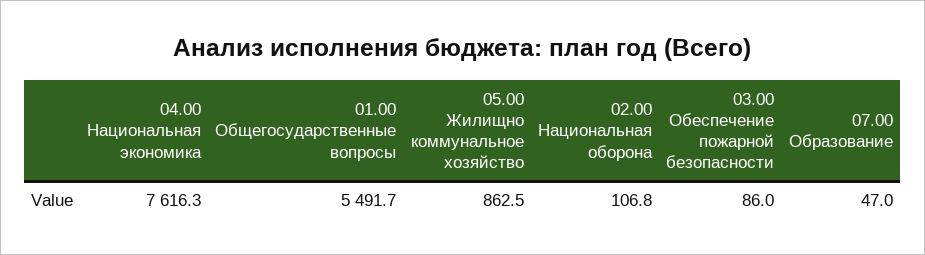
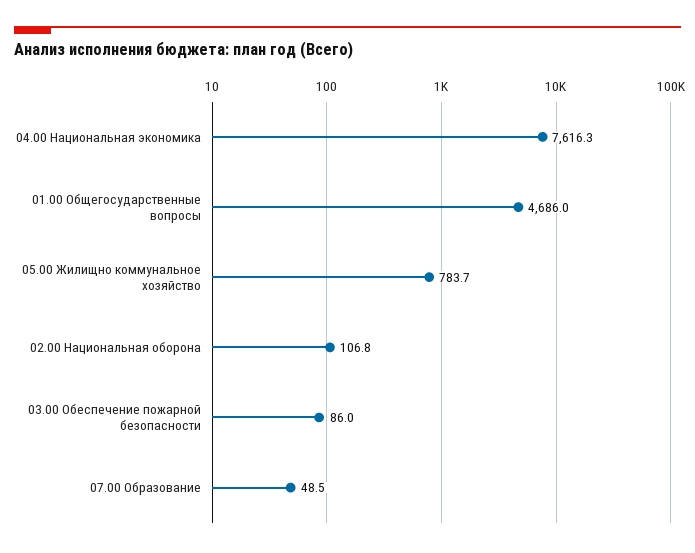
01.00 Общегосударственные вопросы: 5491.7 -> 4686
05.00 Жилищно коммунальное хозяйство: 862.5 -> 783.7
07.00 Образование: 47 -> 48.5

